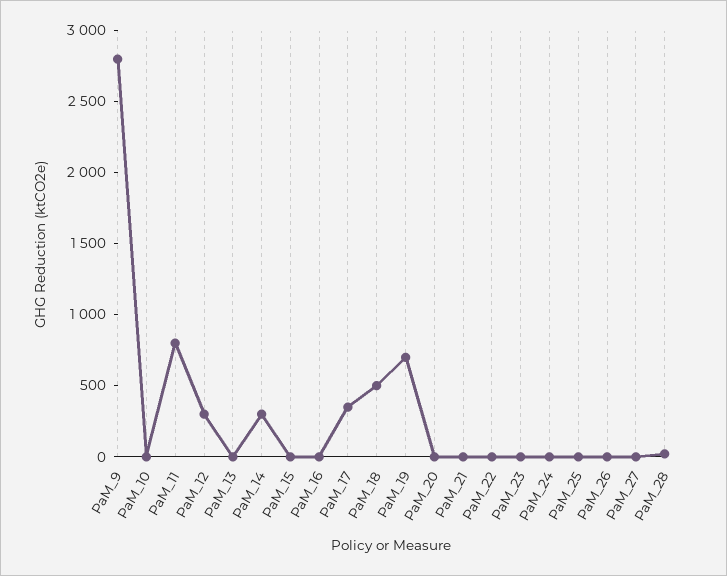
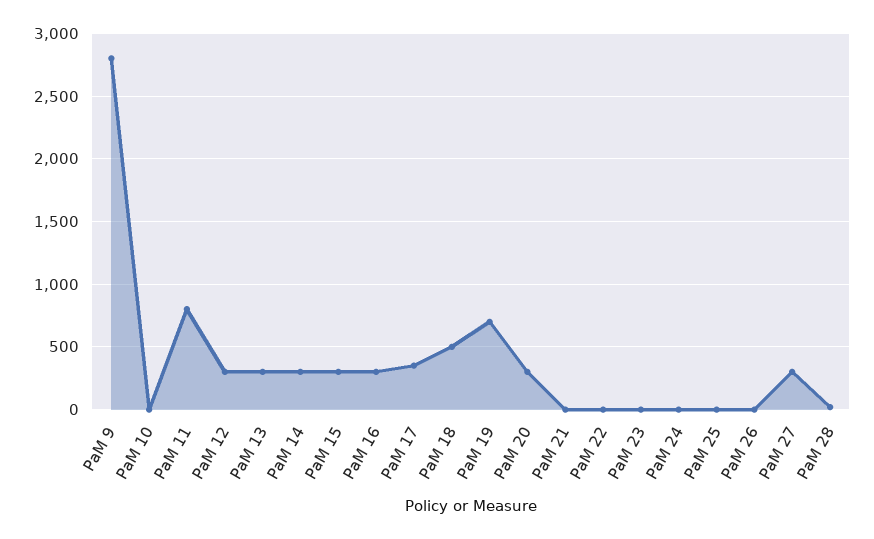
PaM_13: 0 -> 300
PaM_15: 0 -> 300
PaM_16: 0 -> 300
PaM_20: 0 -> 300
PaM_27: 0 -> 300

